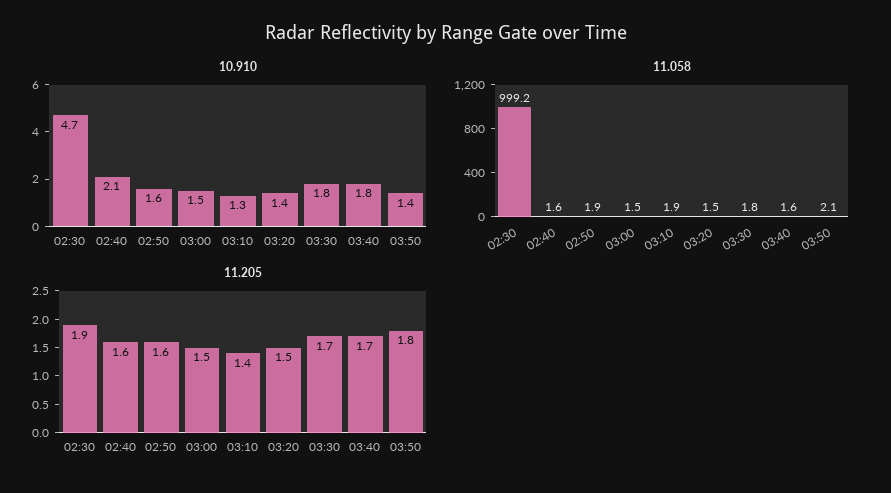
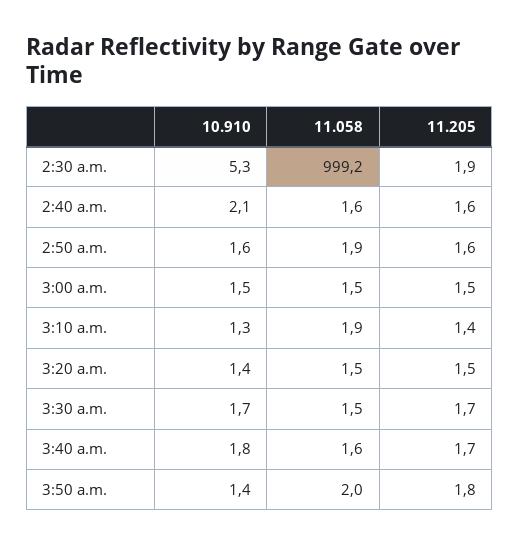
10.910, 02:30: 4.7 -> 5.3
10.910, 03:30: 1.8 -> 1.7
11.058, 03:30: 1.8 -> 1.5
11.058, 03:50: 2.1 -> 2

